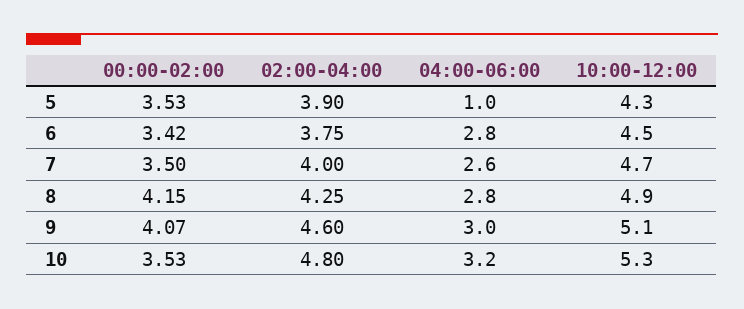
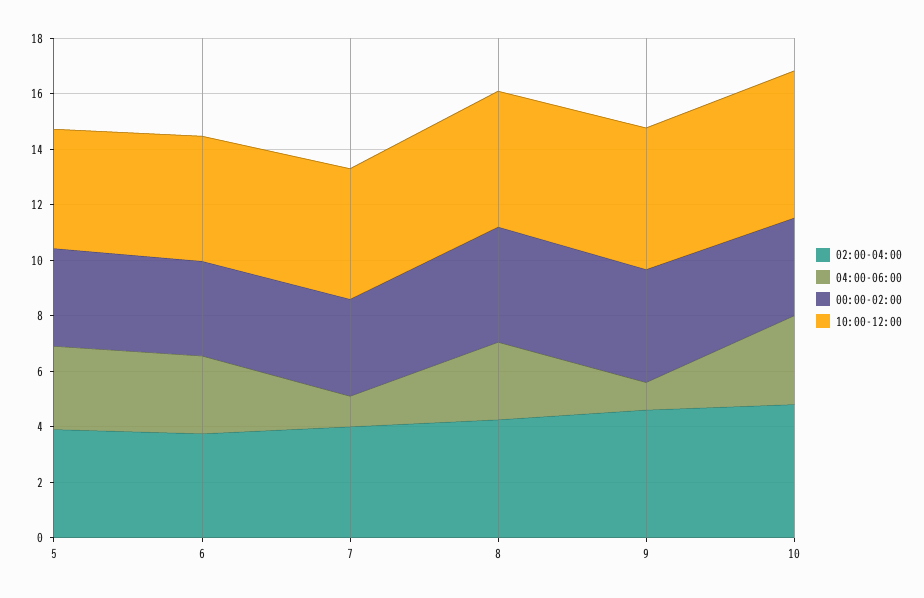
04:00-06:00, 5: 1 -> 3
04:00-06:00, 7: 2.6 -> 1
04:00-06:00, 9: 3 -> 1

